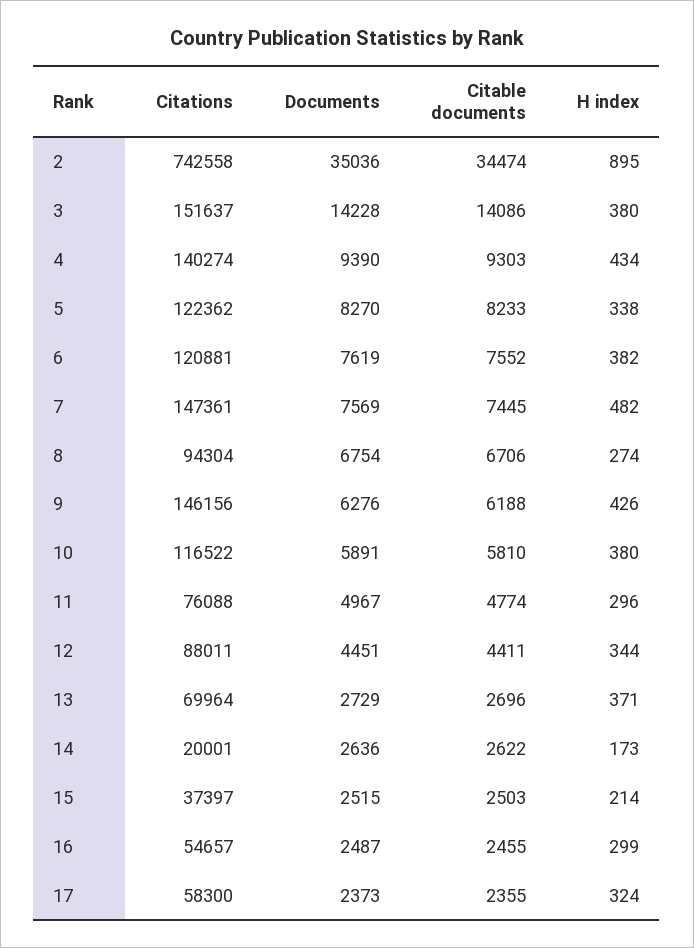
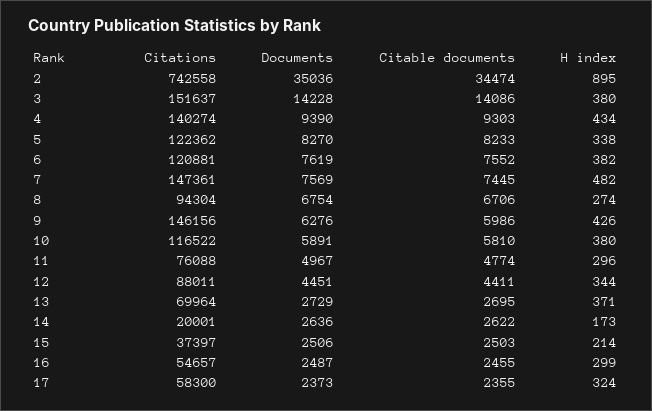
Citable documents, 9: 6188 -> 5986
Citable documents, 13: 2696 -> 2695
Documents, 15: 2515 -> 2506

